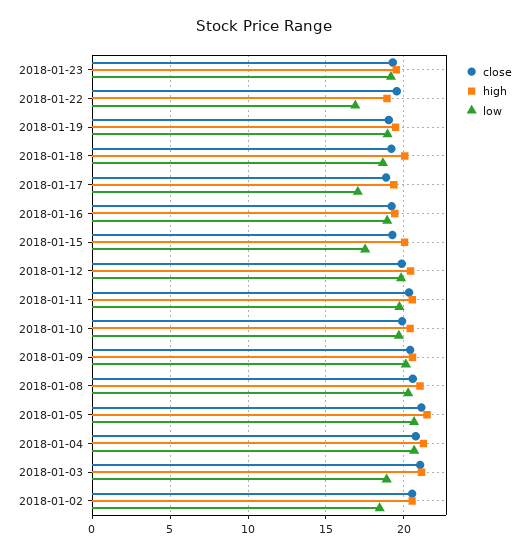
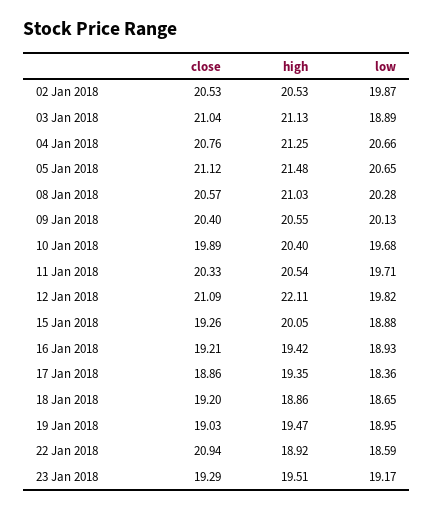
close, 2018-01-22: 19.5 -> 20.94
low, 2018-01-22: 17 -> 18.59
high, 2018-01-18: 20 -> 18.86
low, 2018-01-17: 17 -> 18.36
low, 2018-01-15: 17.5 -> 18.88
close, 2018-01-12: 20 -> 21.09
high, 2018-01-12: 20.5 -> 22.11
low, 2018-01-02: 18.5 -> 19.87

